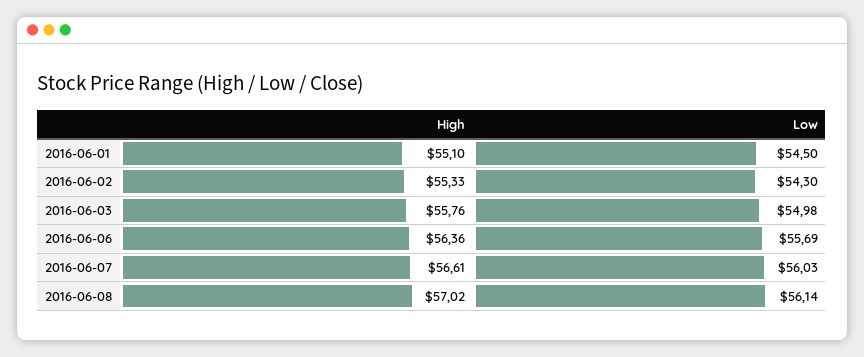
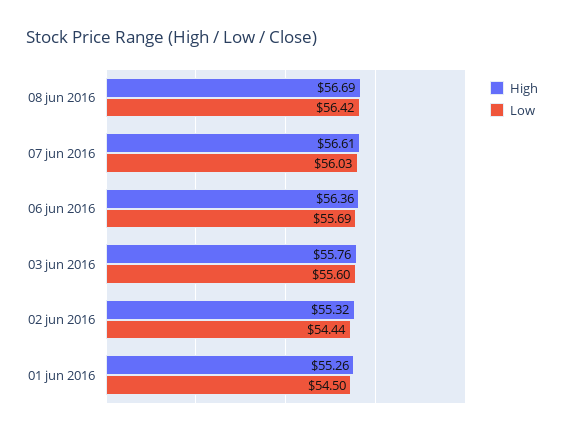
High, 2016-06-01: 55.1 -> 55.26
High, 2016-06-02: 55.33 -> 55.32
Low, 2016-06-02: 54.3 -> 54.44
Low, 2016-06-03: 54.98 -> 55.6
High, 2016-06-08: 57.02 -> 56.69
Low, 2016-06-08: 56.14 -> 56.42

